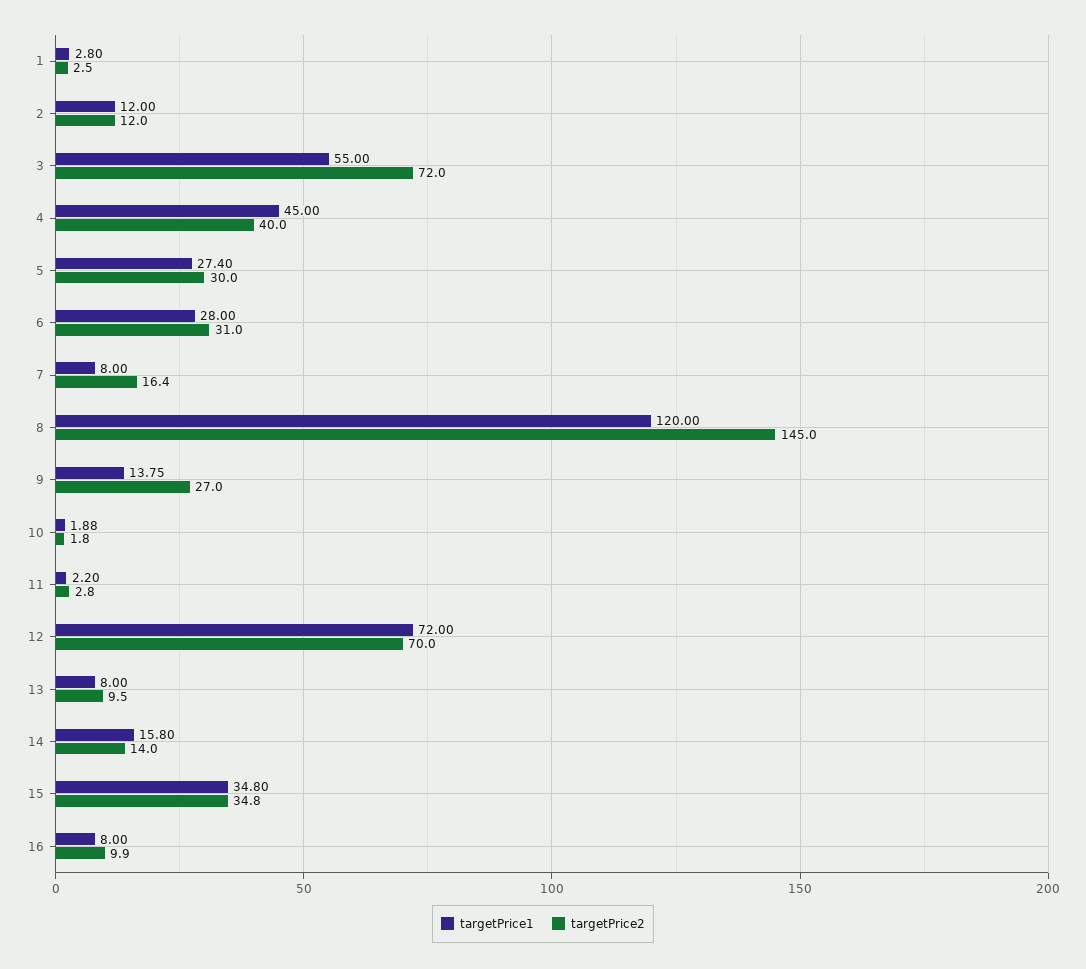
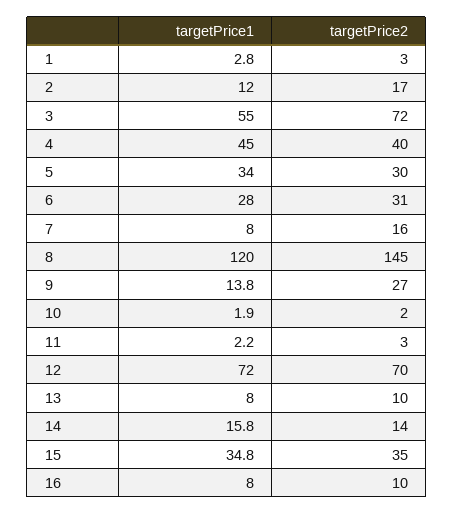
targetPrice2, 2: 12 -> 17
targetPrice1, 5: 27.4 -> 34

